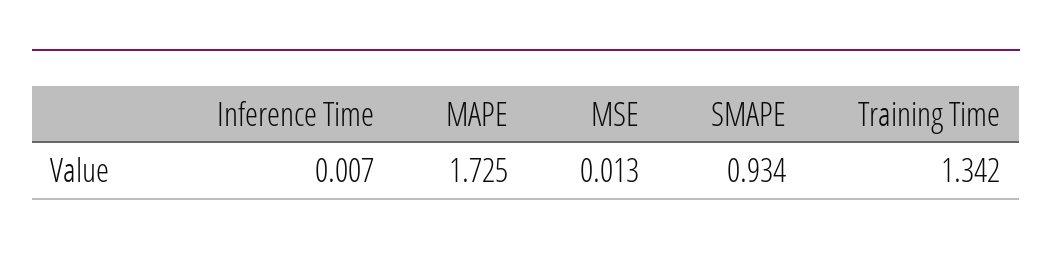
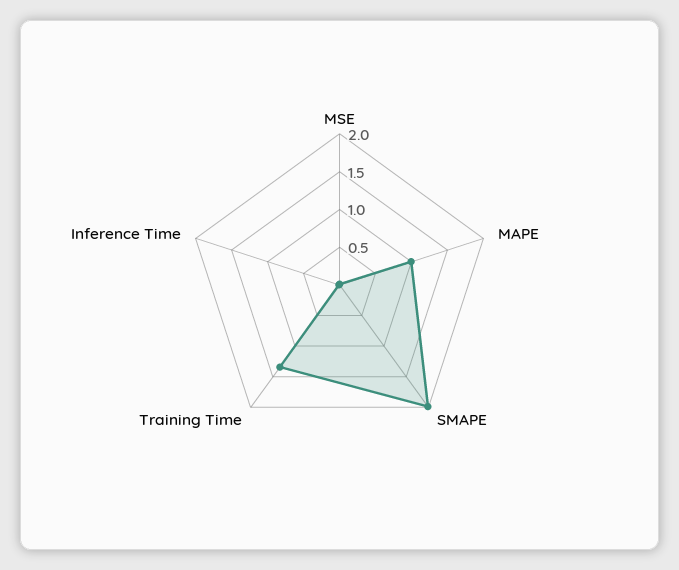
MAPE: 1.725 -> 1
SMAPE: 0.934 -> 2

